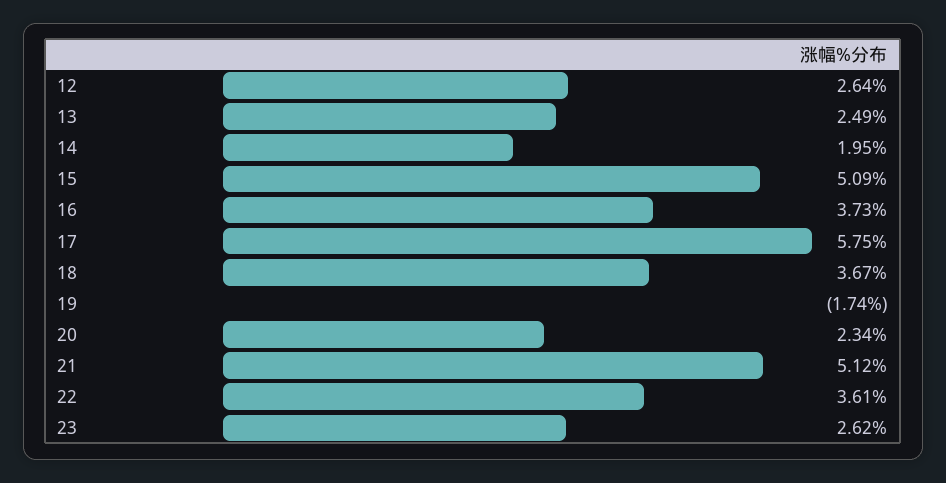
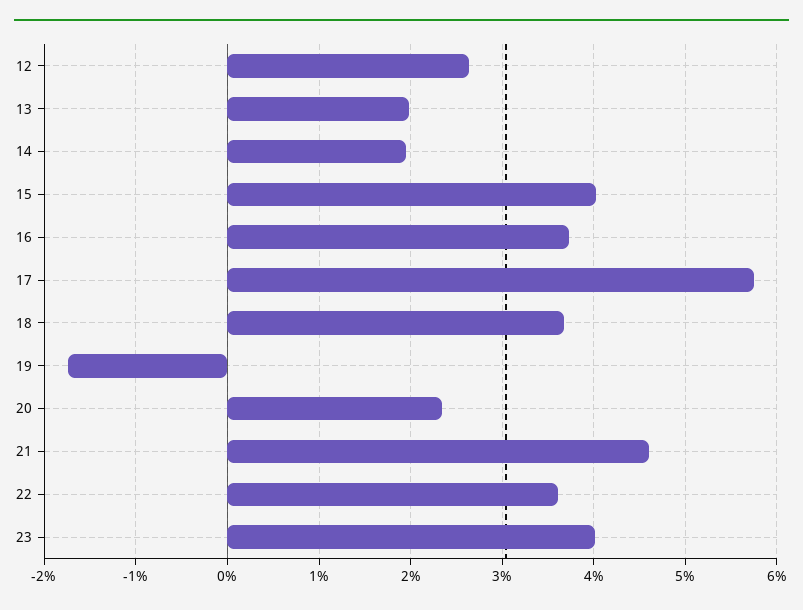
13: 2.49 -> 2
15: 5.09 -> 4
21: 5.12 -> 4.6
23: 2.62 -> 4

